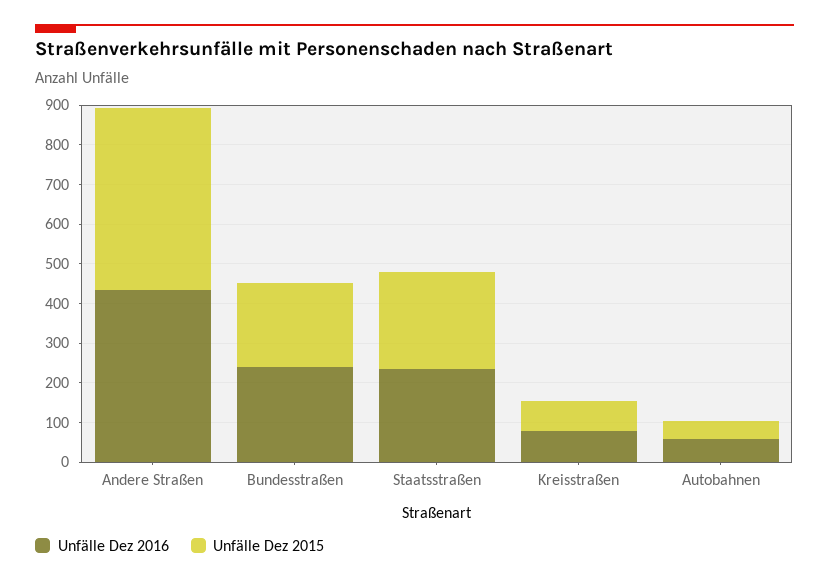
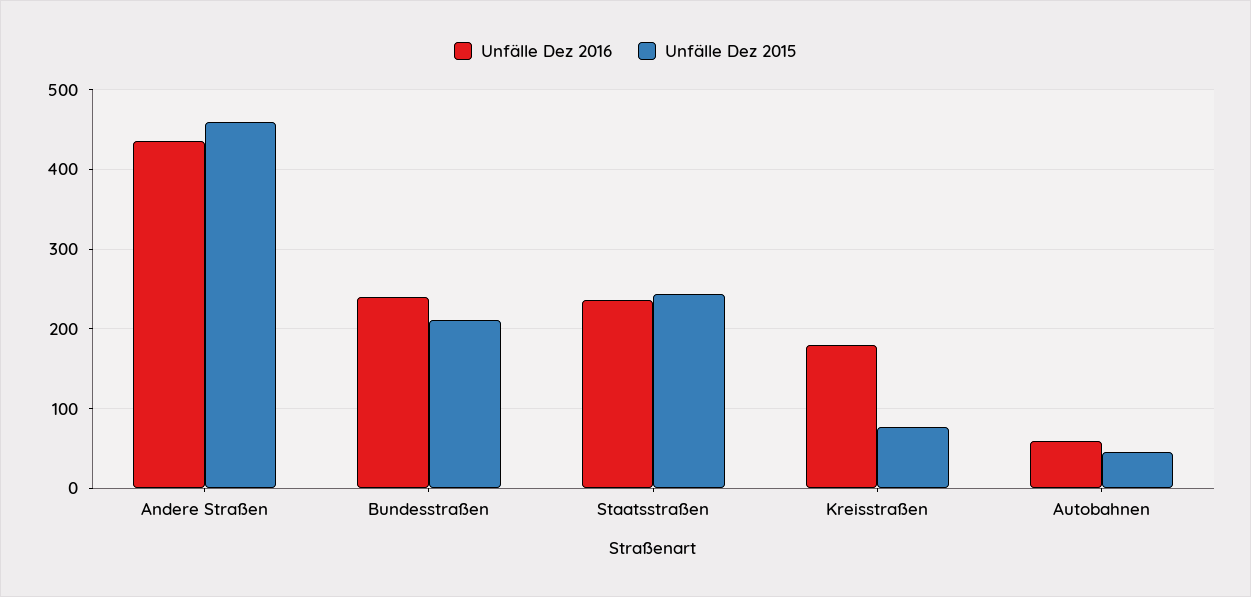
Unfälle Dez 2016, Kreisstraßen: 75 -> 180

